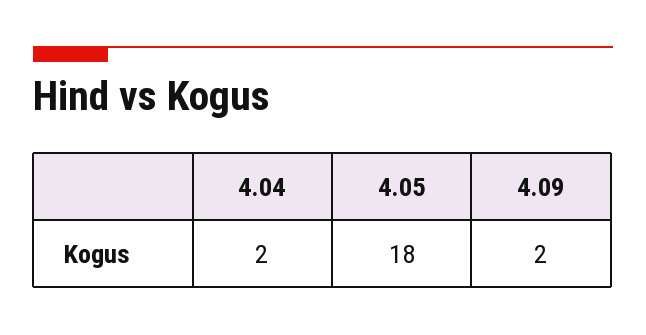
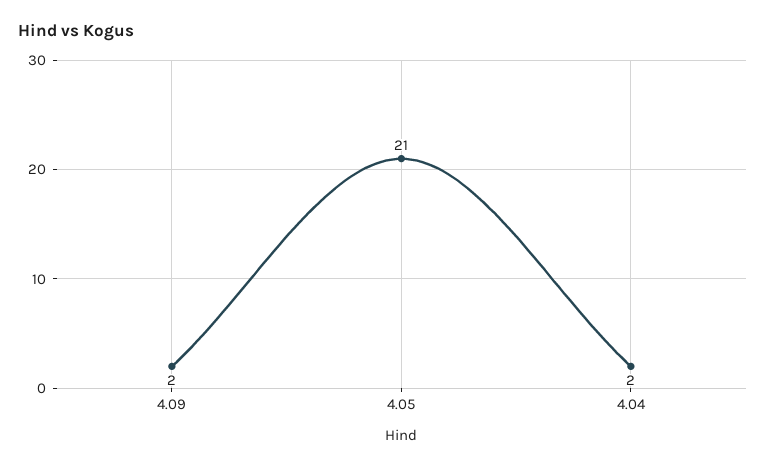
4.05: 18 -> 21

